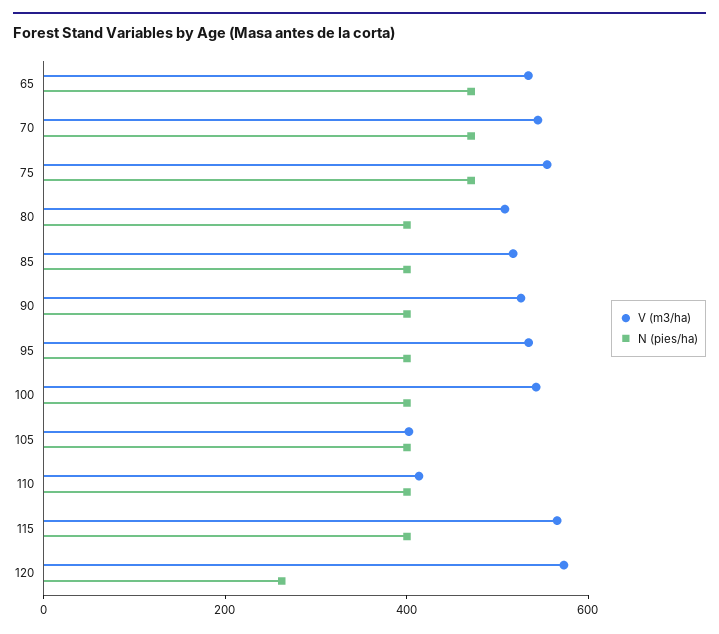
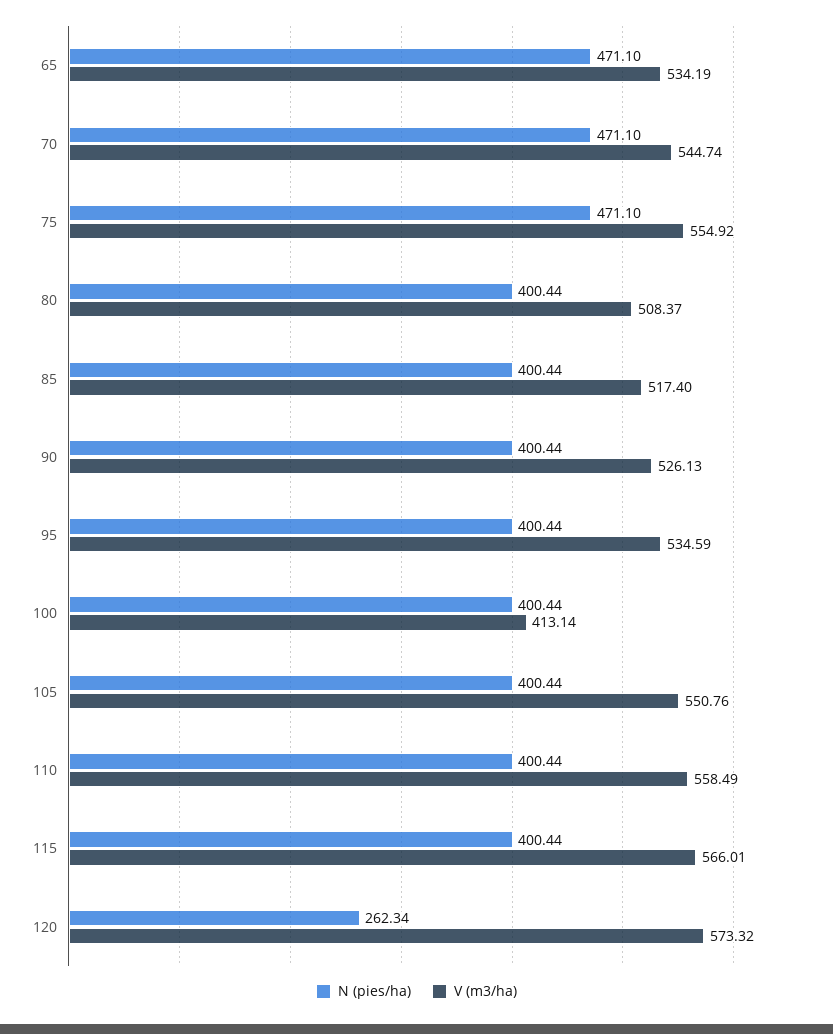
V (m3/ha), 100: 550 -> 413.14
V (m3/ha), 105: 400 -> 550.76
V (m3/ha), 110: 400 -> 558.49

